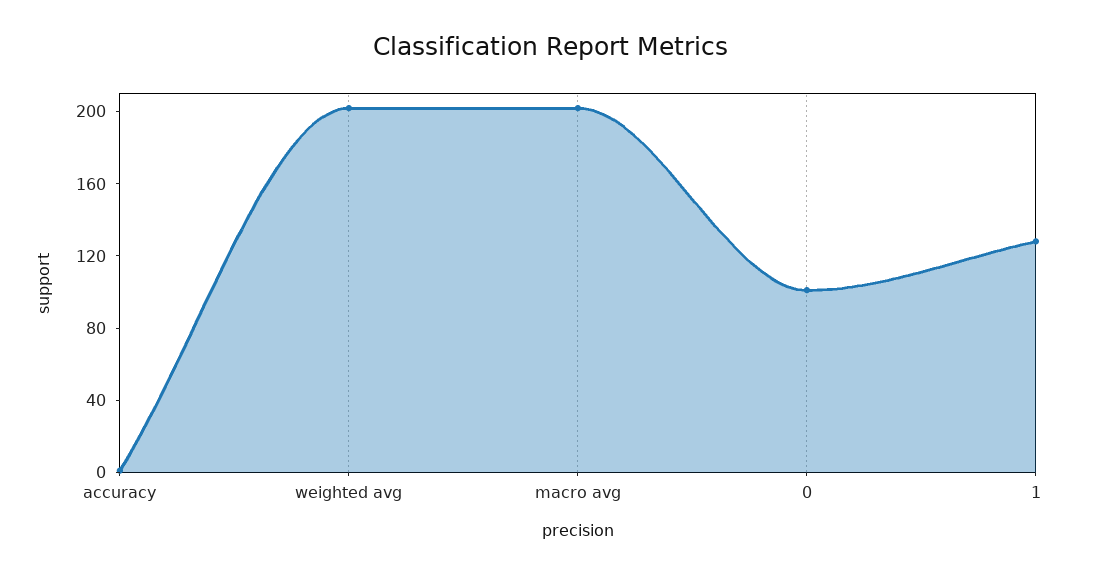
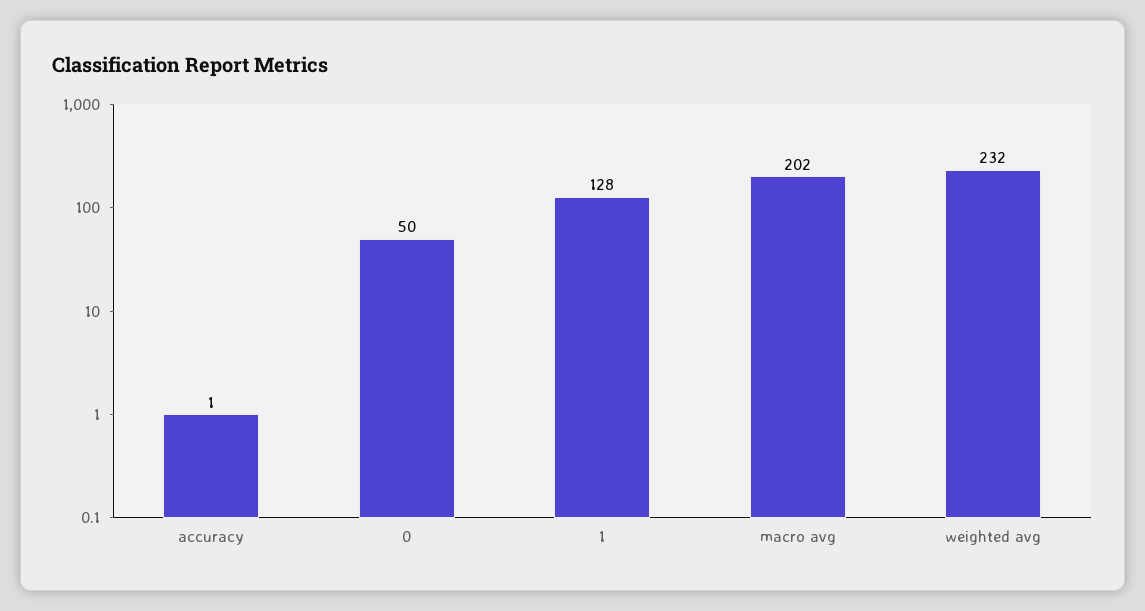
weighted avg: 200 -> 232
0: 100 -> 50

